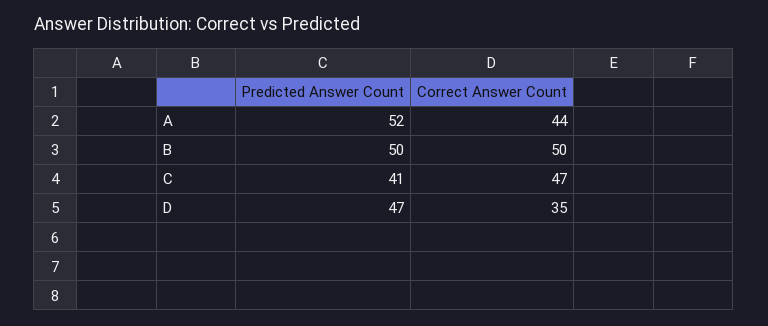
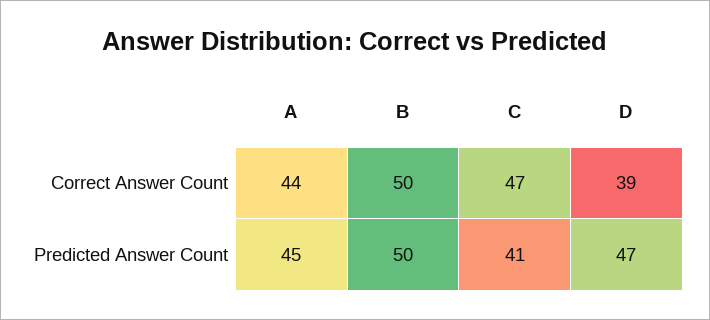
Predicted Answer Count, A: 52 -> 45
Correct Answer Count, D: 35 -> 39

